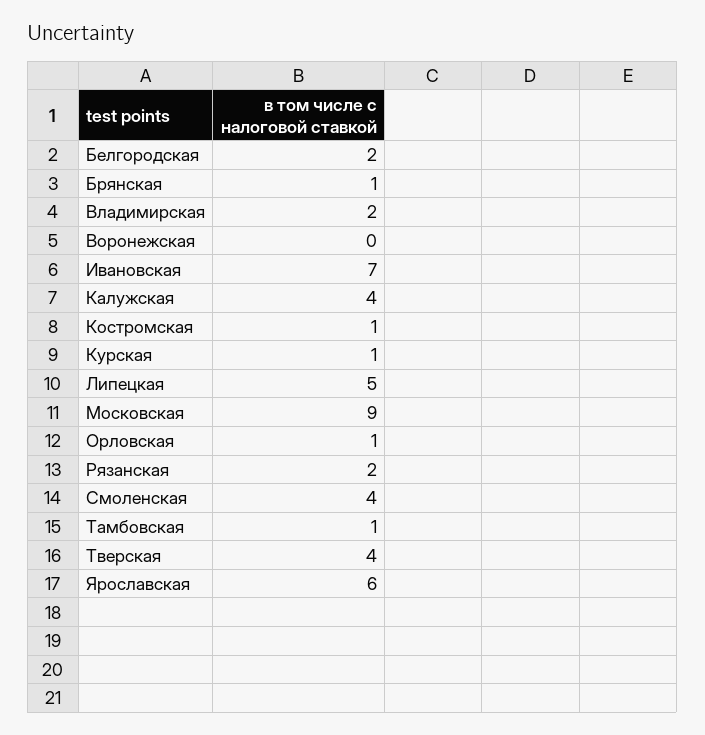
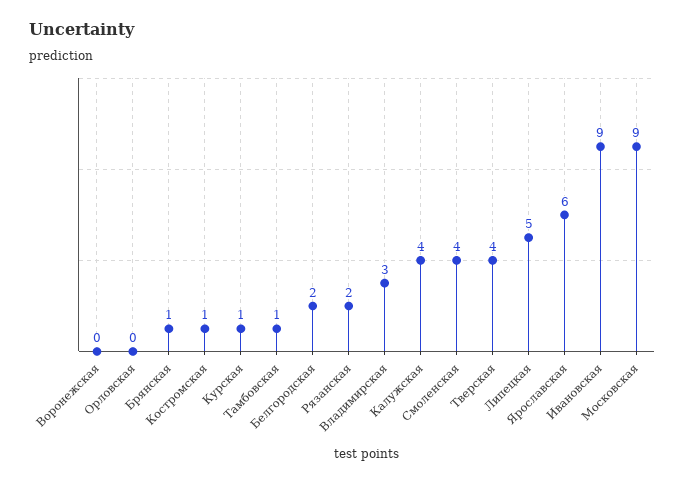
Владимирская: 2 -> 3
Ивановская: 7 -> 9
Орловская: 1 -> 0

